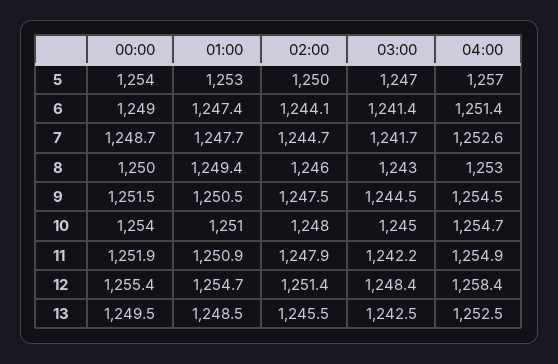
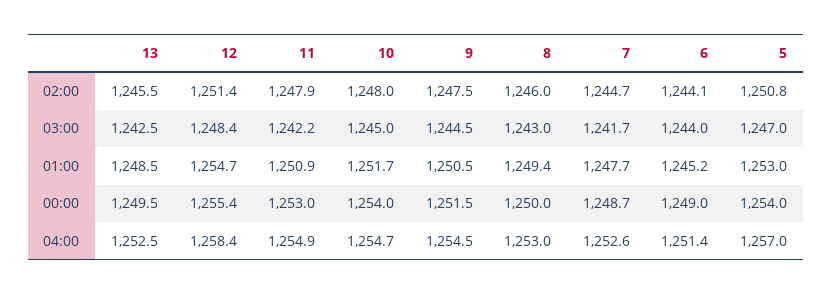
02:00, 5: 1250 -> 1250.8
01:00, 6: 1247.4 -> 1245.2
03:00, 6: 1241.4 -> 1244
01:00, 10: 1251 -> 1251.7
00:00, 11: 1251.9 -> 1253

